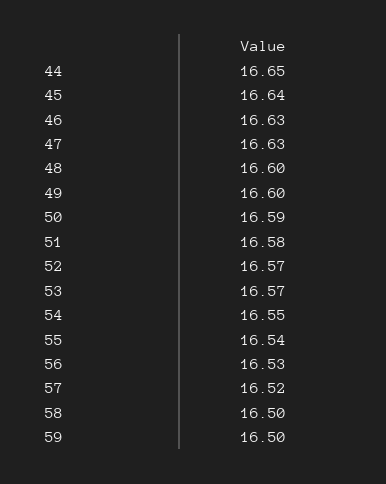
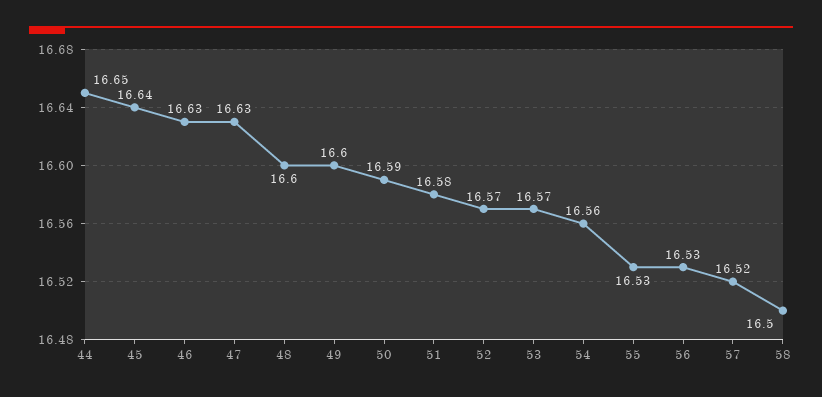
54: 16.55 -> 16.56
55: 16.54 -> 16.53
59: 16.5 -> none

